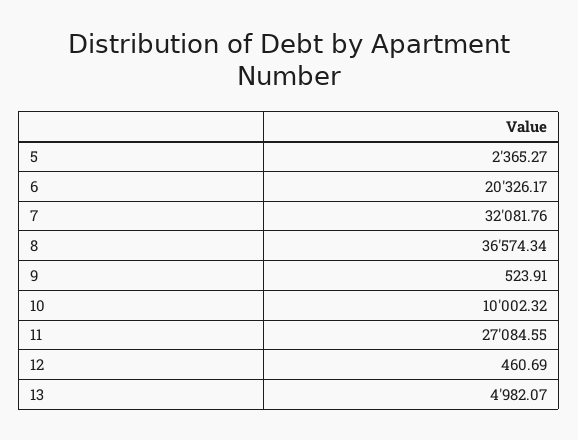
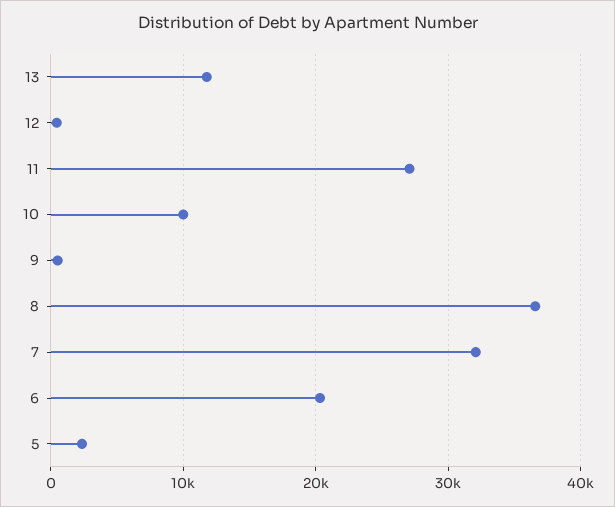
13: 4982.07 -> 12000

